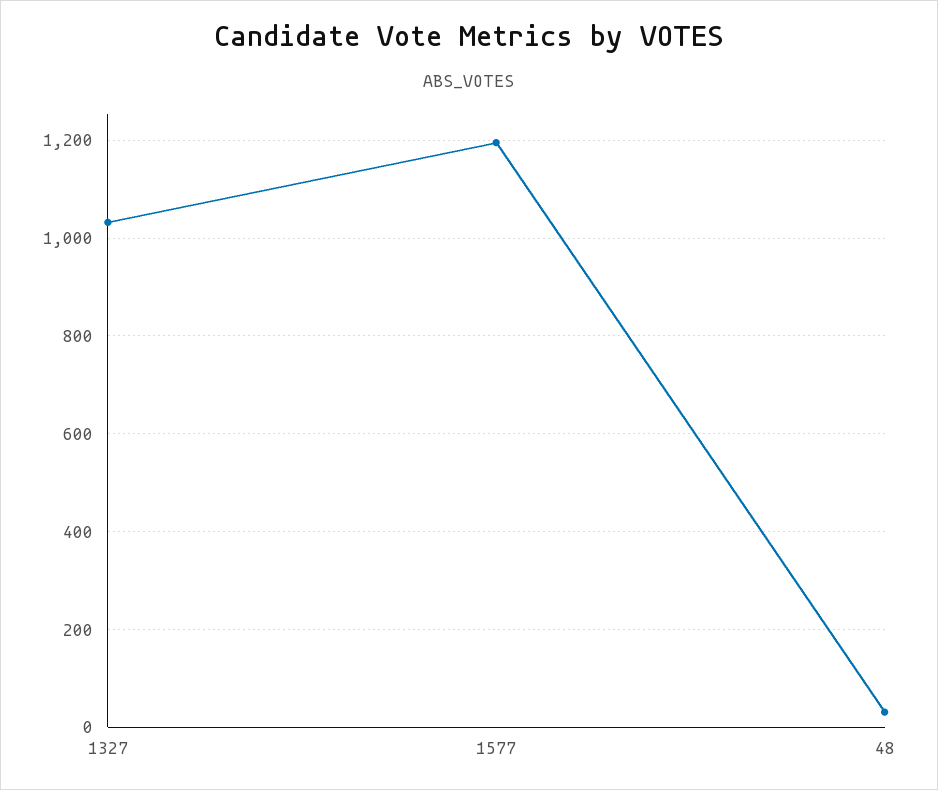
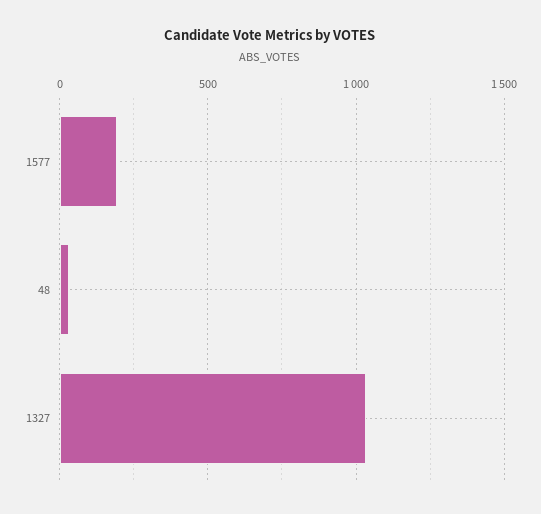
1577: 1200 -> 200

